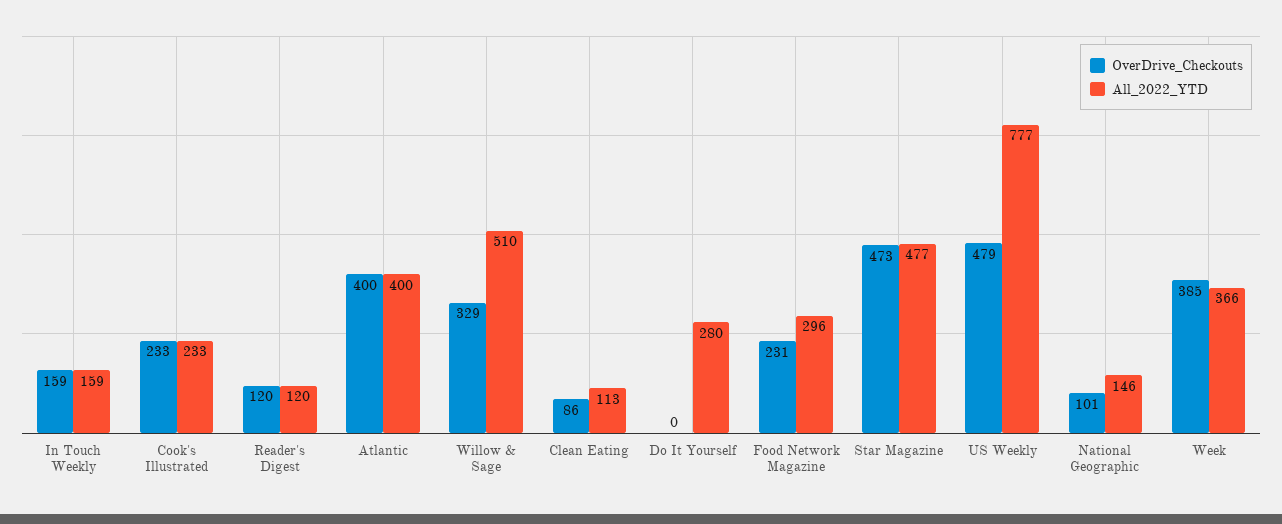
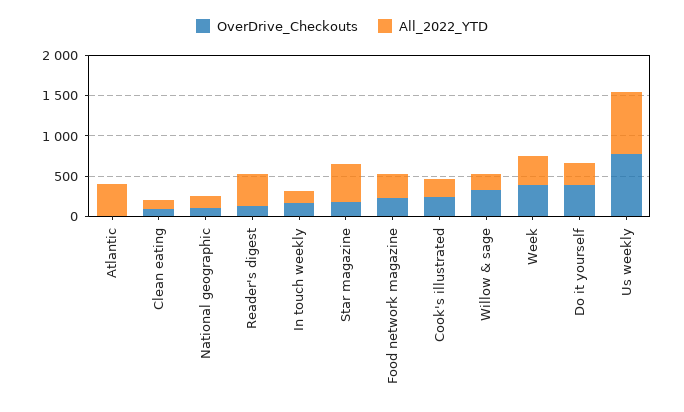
All_2022_YTD, Reader's Digest: 120 -> 400
OverDrive_Checkouts, Atlantic: 400 -> 0
All_2022_YTD, Willow & Sage: 510 -> 200
OverDrive_Checkouts, Do It Yourself: 0 -> 400
OverDrive_Checkouts, Star Magazine: 473 -> 200
OverDrive_Checkouts, US Weekly: 479 -> 800

